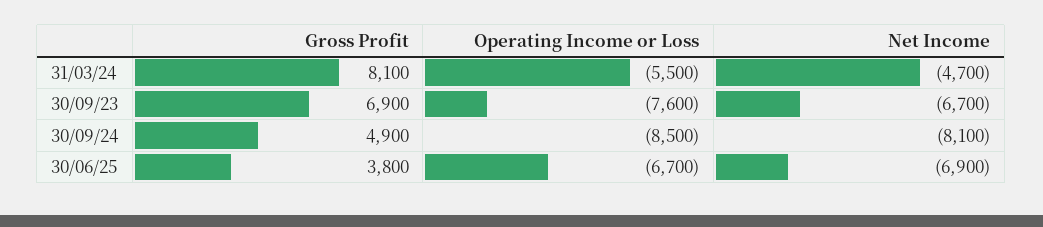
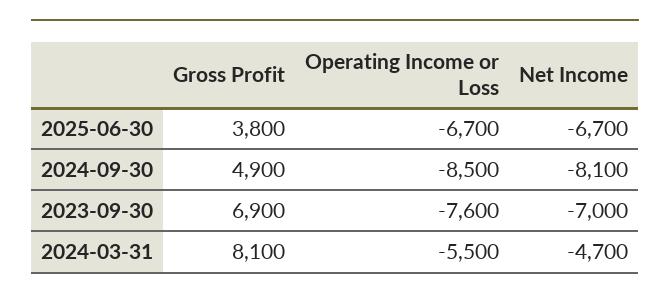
Net Income, 30/09/23: -6700 -> -7000
Net Income, 30/06/25: -6900 -> -6700

